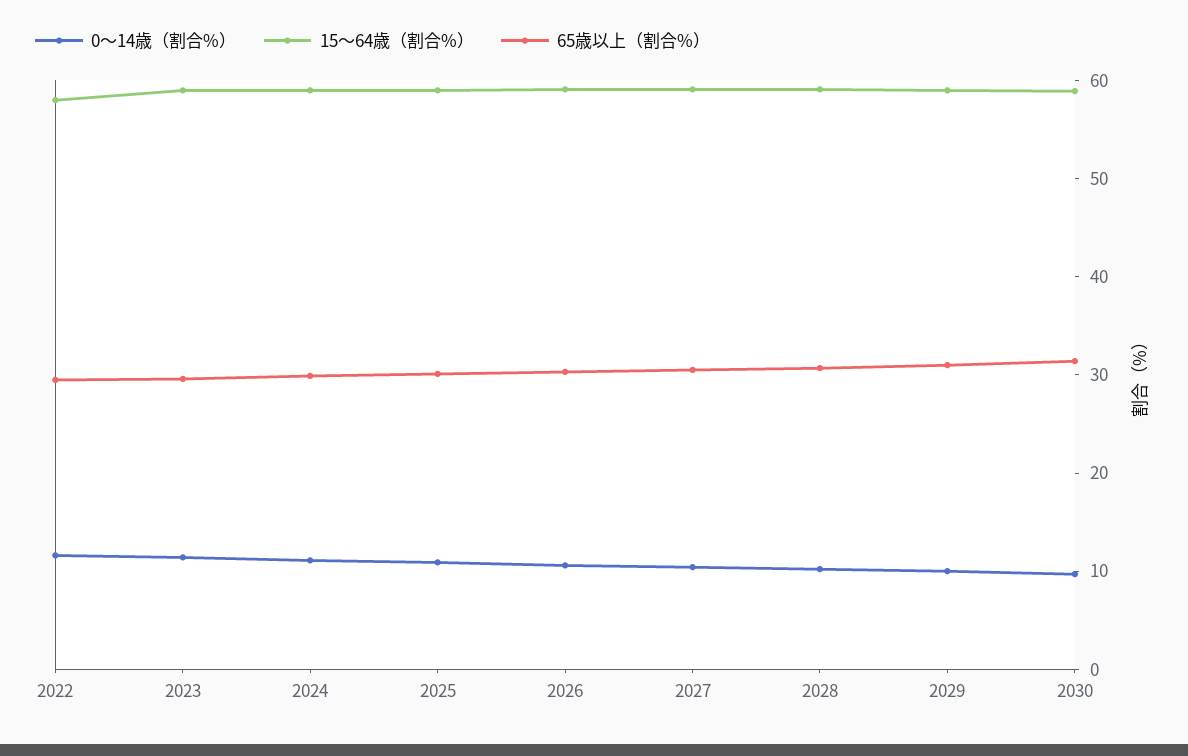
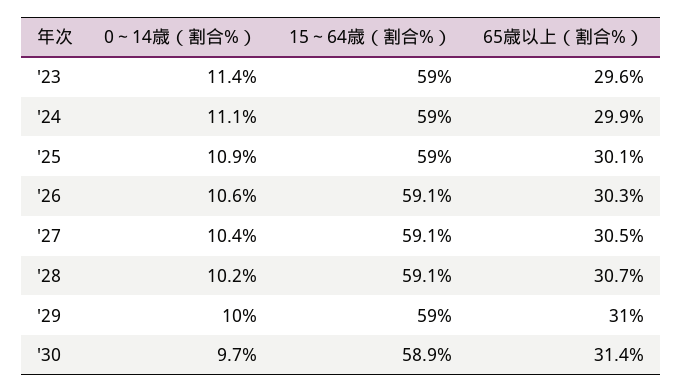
0～14歳（割合%）, 2022: 12 -> none
15～64歳（割合%）, 2022: 58 -> none
65歳以上（割合%）, 2022: 30 -> none

